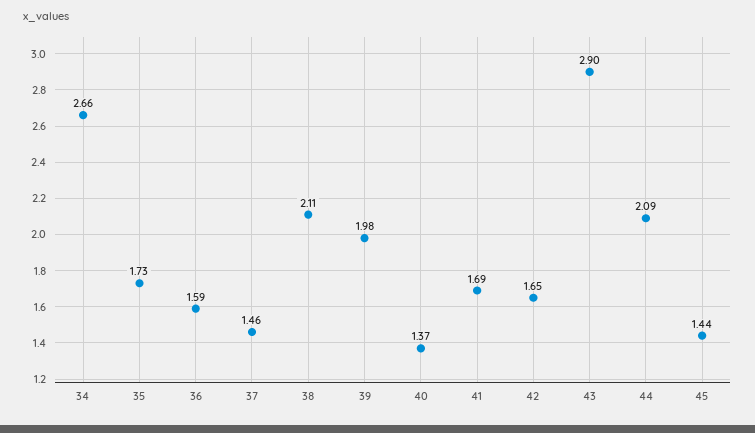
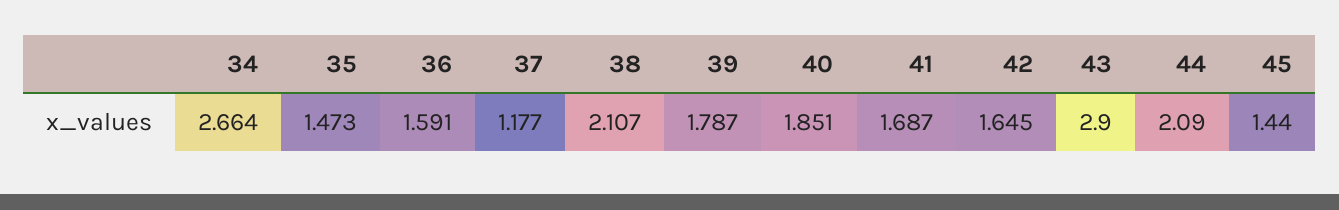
35: 1.73 -> 1.473
37: 1.46 -> 1.177
39: 1.98 -> 1.787
40: 1.37 -> 1.851

